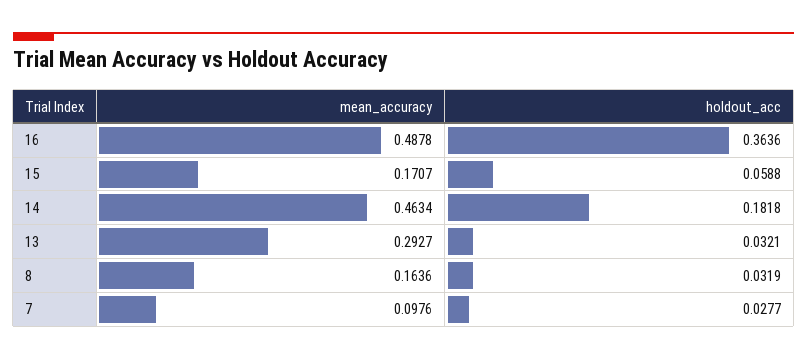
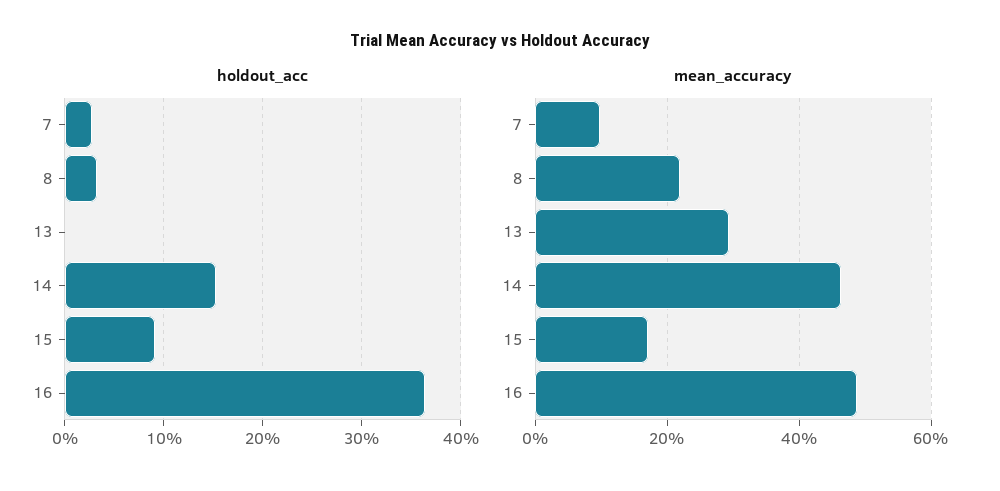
holdout_acc, 15: 0.0588 -> 0.09
holdout_acc, 14: 0.1818 -> 0.15
holdout_acc, 13: 0.0321 -> 0
mean_accuracy, 8: 0.1636 -> 0.22

